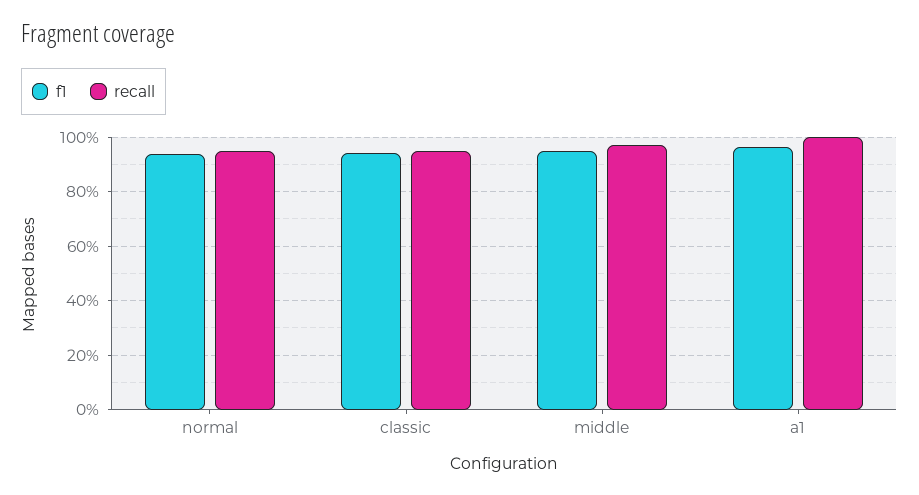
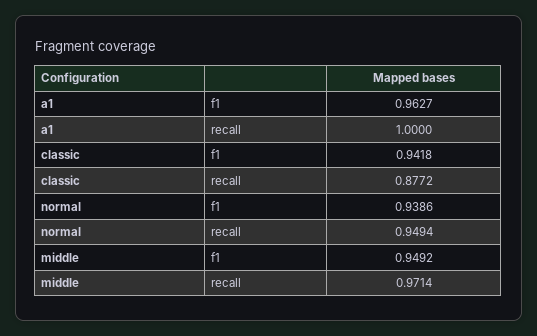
recall, classic: 0.95 -> 0.8772

